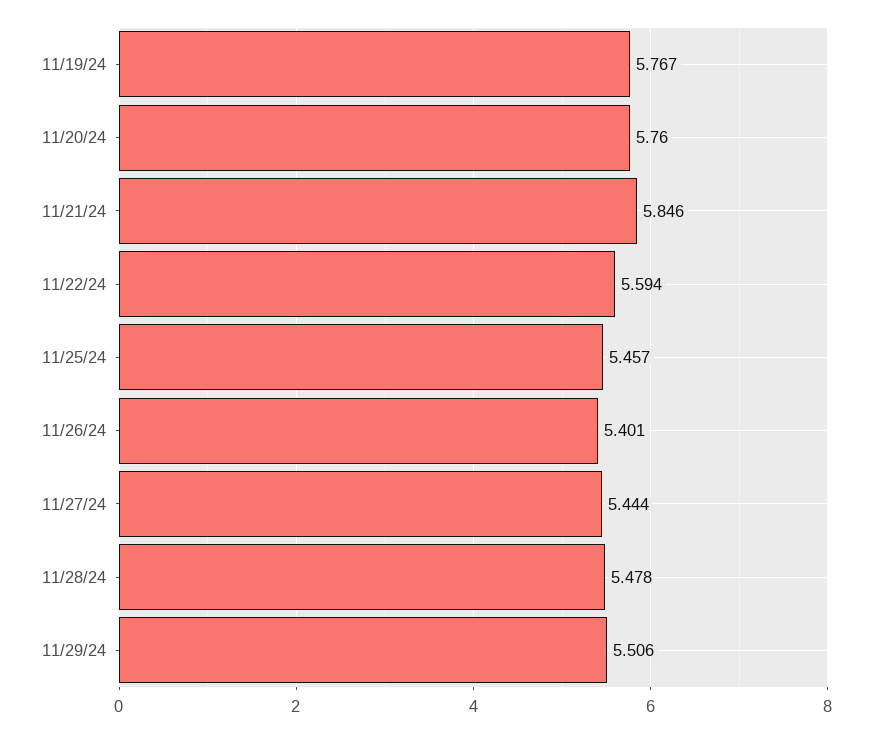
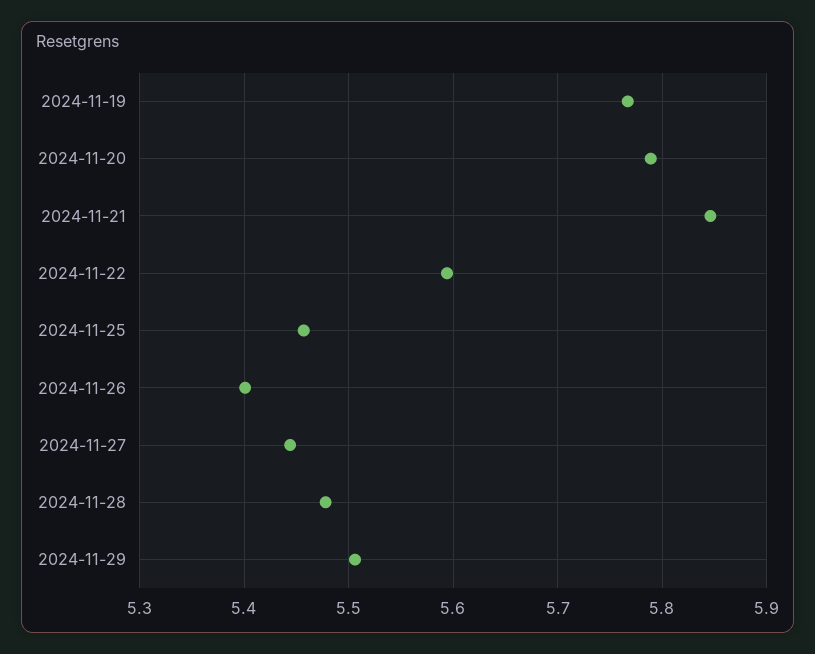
11/20/24: 5.76 -> 5.79

